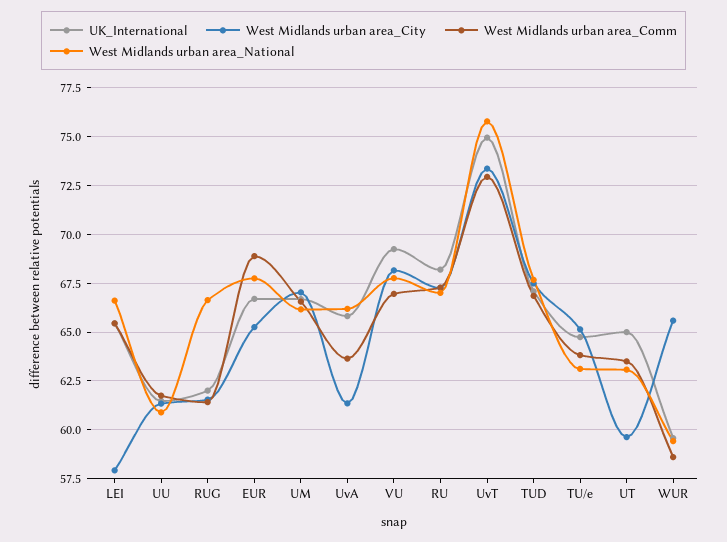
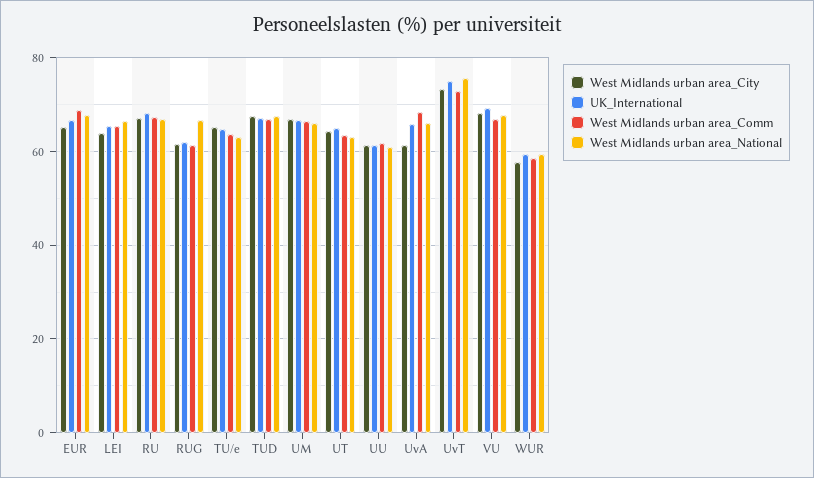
West Midlands urban area_City, LEI: 58 -> 64
West Midlands urban area_Comm, UvA: 63.5 -> 68
West Midlands urban area_City, UT: 59.5 -> 64
West Midlands urban area_City, WUR: 65.5 -> 58

